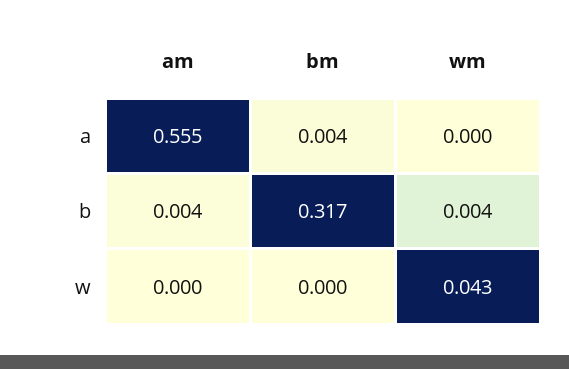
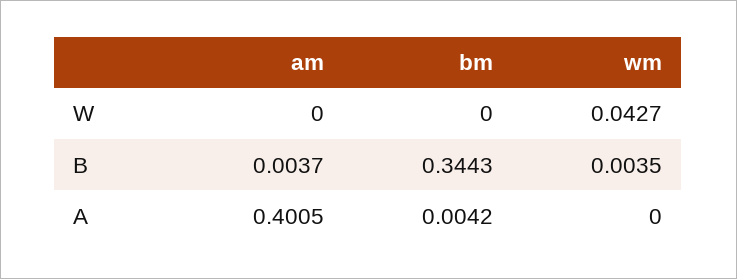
am, a: 0.555 -> 0.4005
bm, b: 0.317 -> 0.3443

